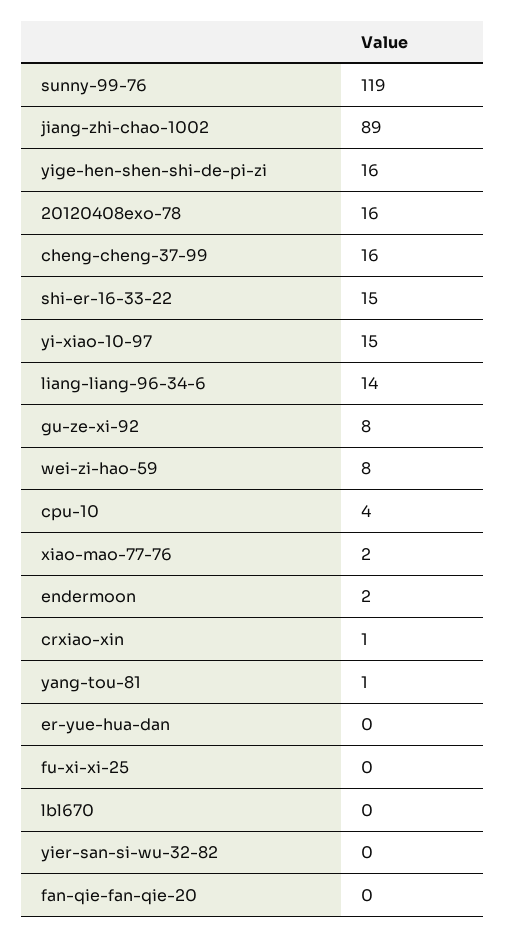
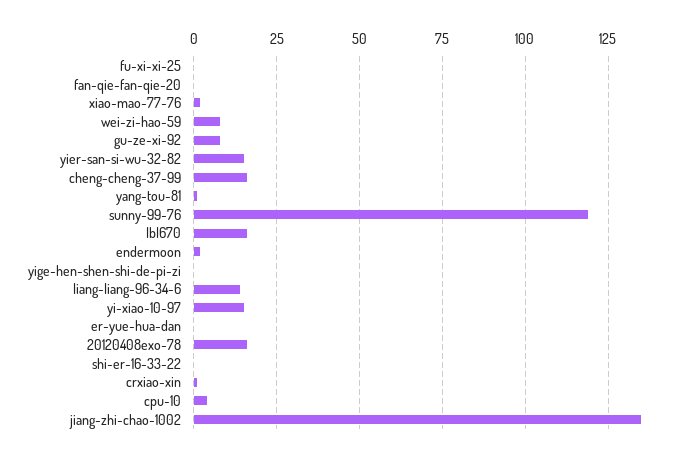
jiang-zhi-chao-1002: 89 -> 135
yige-hen-shen-shi-de-pi-zi: 16 -> 0
shi-er-16-33-22: 15 -> 0
lbl670: 0 -> 15
yier-san-si-wu-32-82: 0 -> 15

